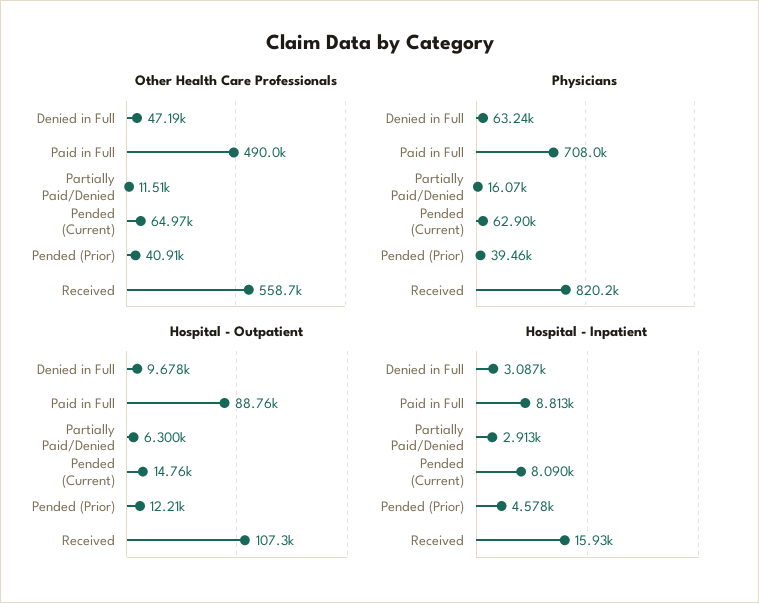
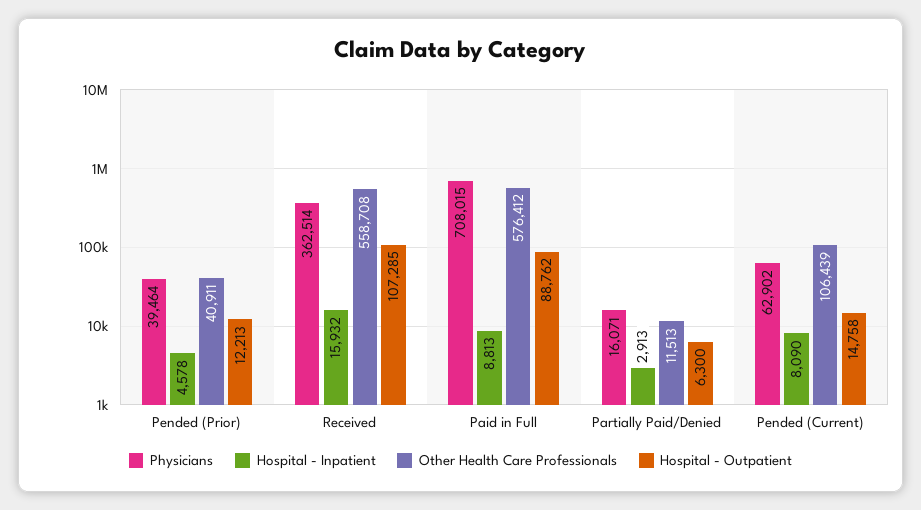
Other Health Care Professionals, Denied in Full: 47190 -> none
Other Health Care Professionals, Paid in Full: 490000 -> 576412
Other Health Care Professionals, Pended (Current): 64970 -> 106439
Physicians, Denied in Full: 63240 -> none
Physicians, Received: 820200 -> 362514
Hospital - Outpatient, Denied in Full: 9678 -> none
Hospital - Inpatient, Denied in Full: 3087 -> none

